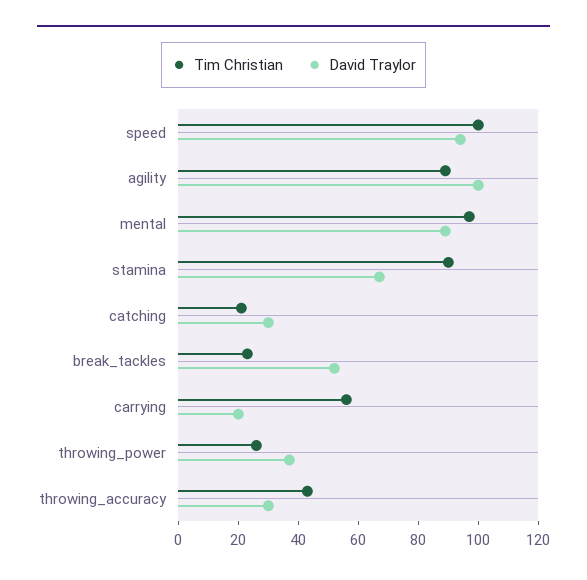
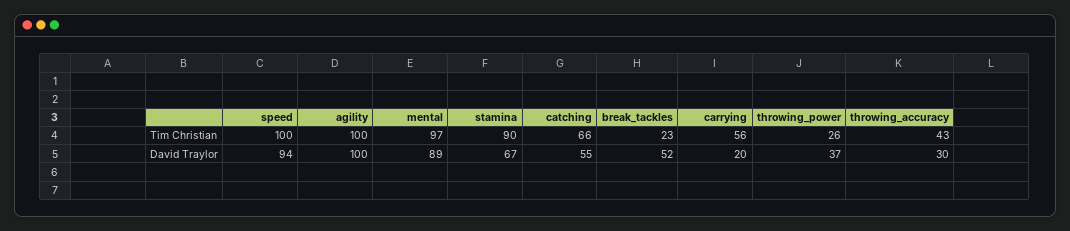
Tim Christian, agility: 90 -> 100
Tim Christian, catching: 20 -> 66
David Traylor, catching: 30 -> 55

